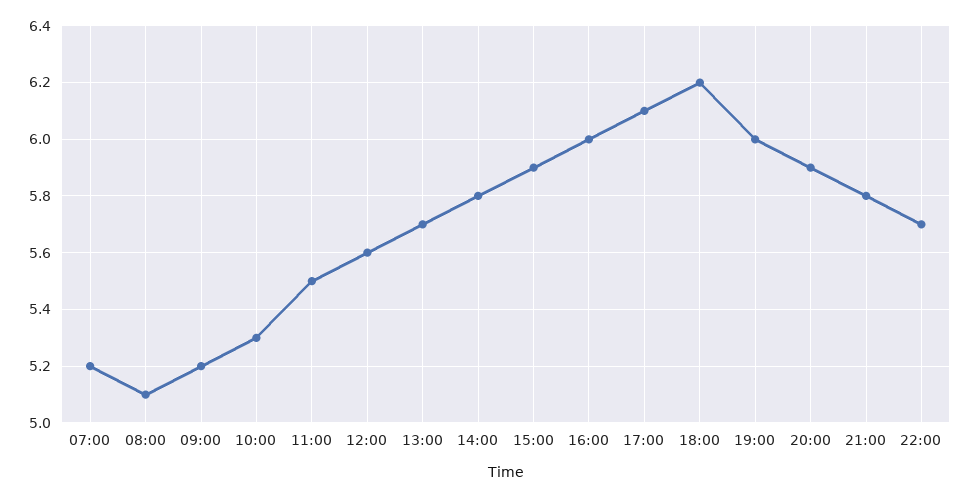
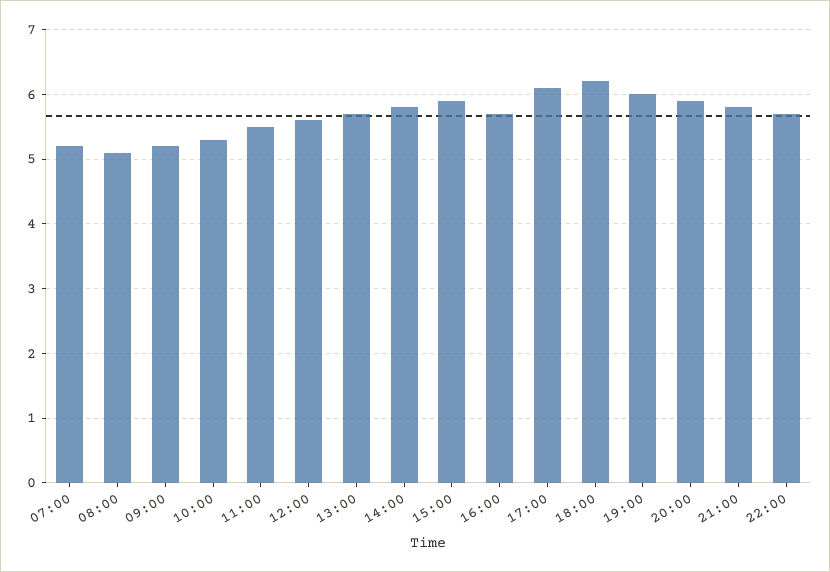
16:00: 6 -> 5.7

